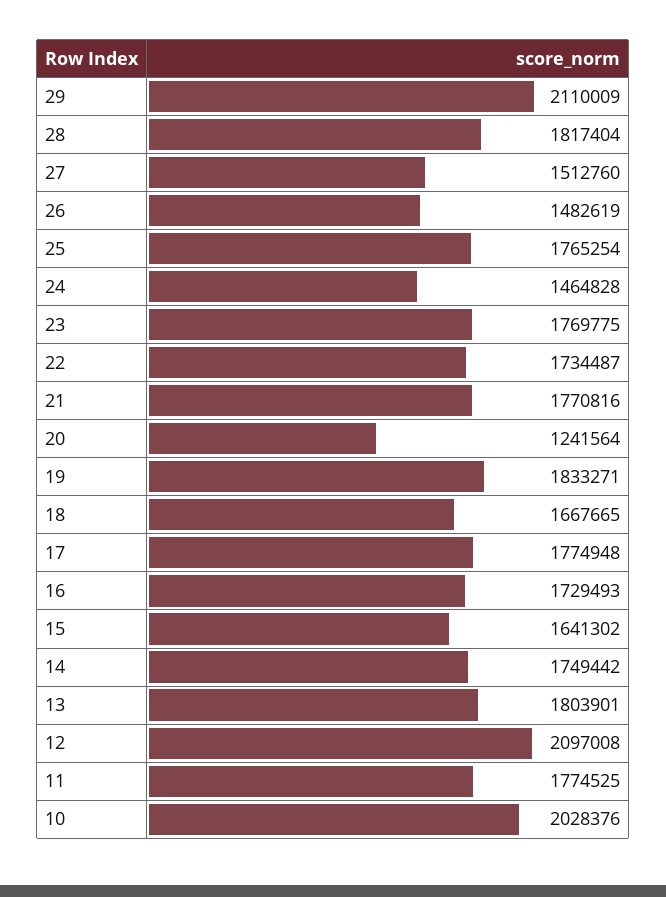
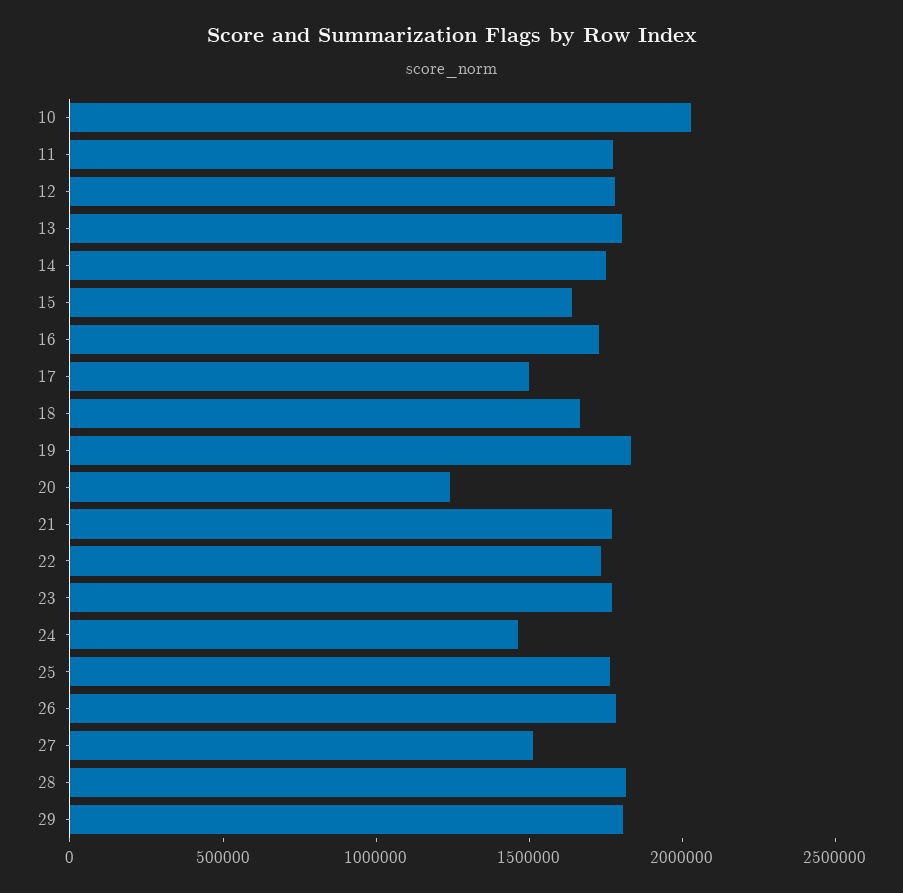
29: 2110009 -> 1800000
26: 1482619 -> 1800000
17: 1774948 -> 1500000
12: 2097008 -> 1800000

